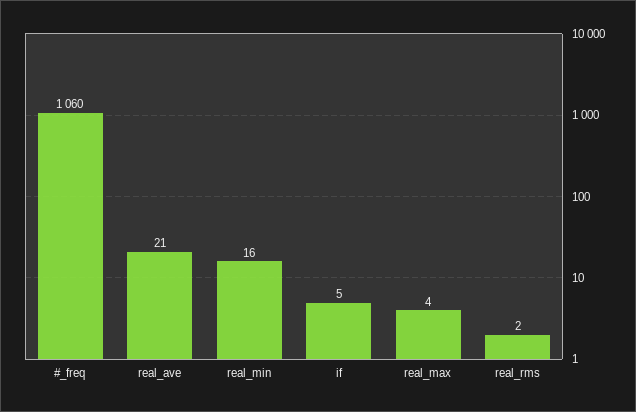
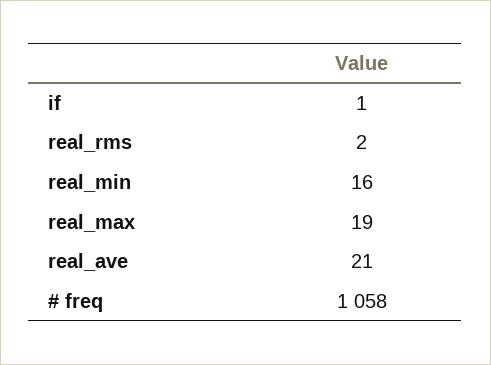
#_freq: 1060 -> 1058
if: 5 -> 1
real_max: 4 -> 19

